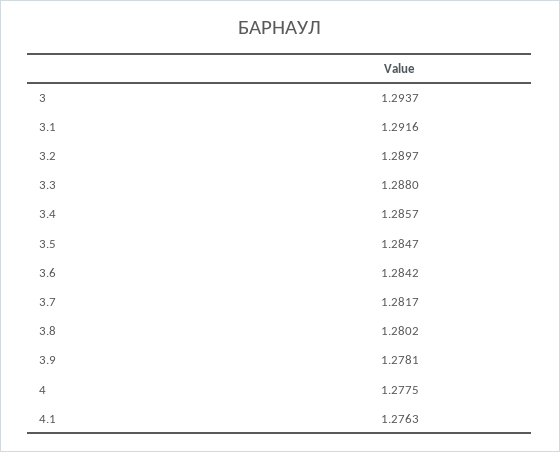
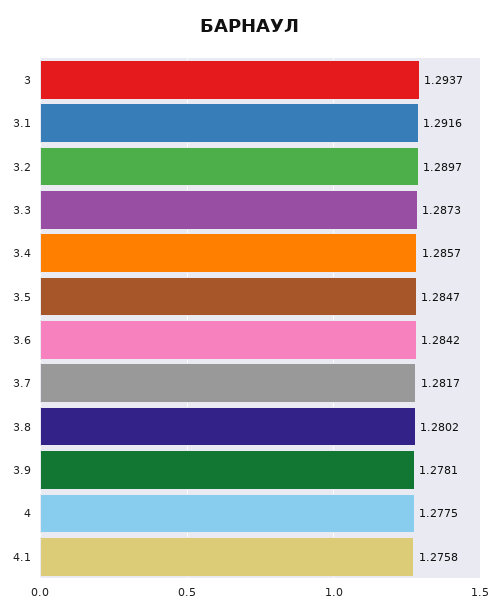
3.3: 1.288 -> 1.2873
4.1: 1.2763 -> 1.2758

